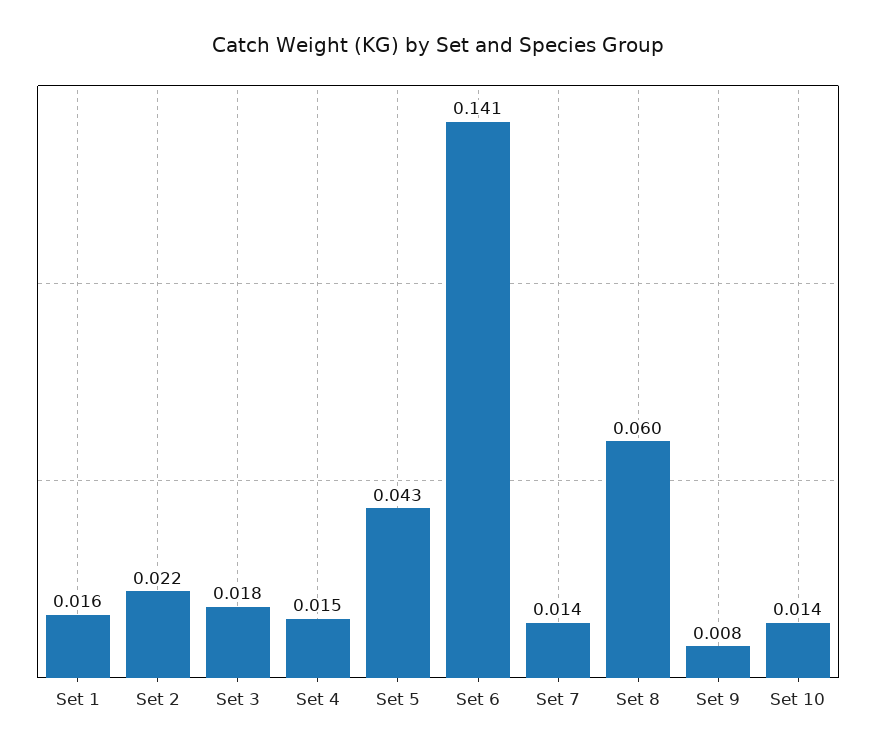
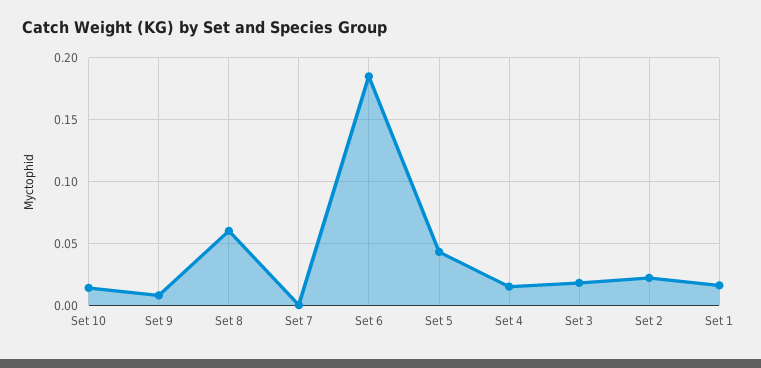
Set 6: 0.141 -> 0.185
Set 7: 0.014 -> 0

